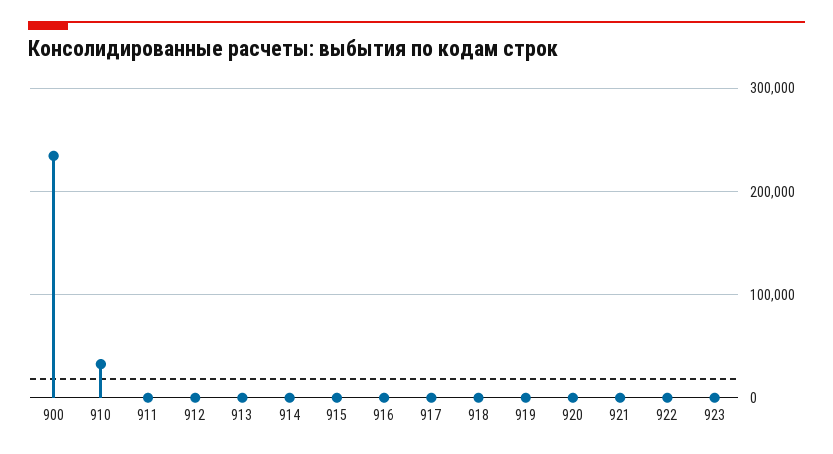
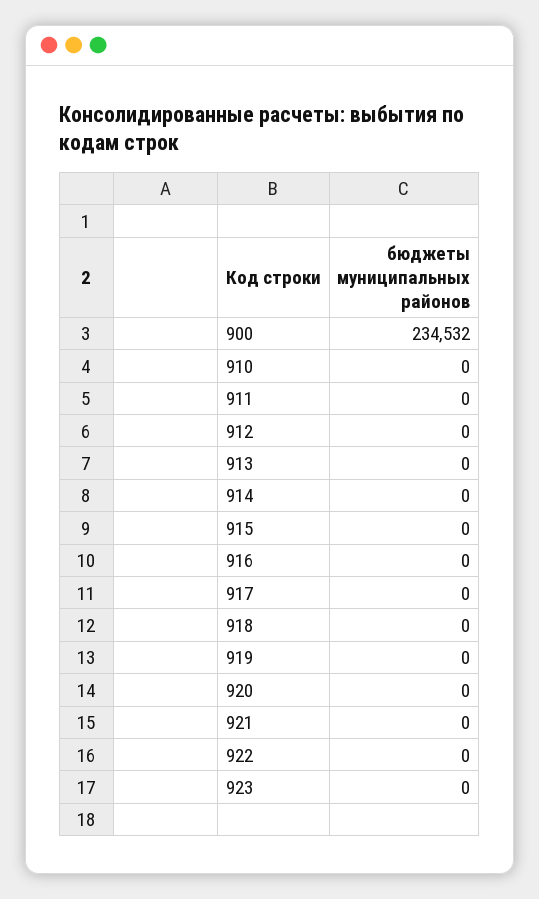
910: 30000 -> 0

